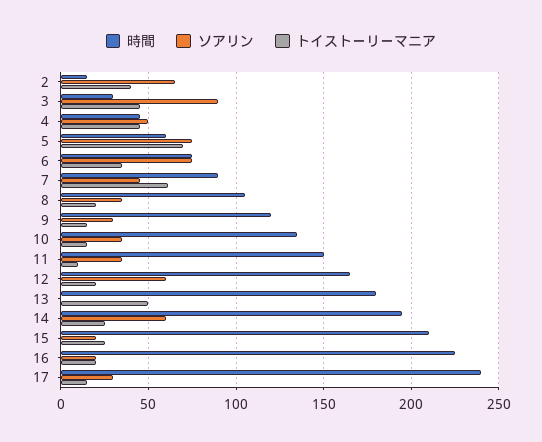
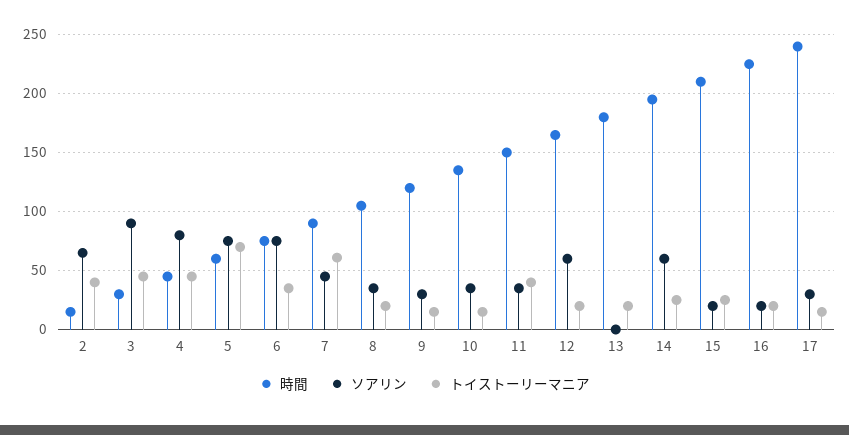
ソアリン, 4: 50 -> 80
トイストーリーマニア, 11: 10 -> 40
トイストーリーマニア, 13: 50 -> 20

